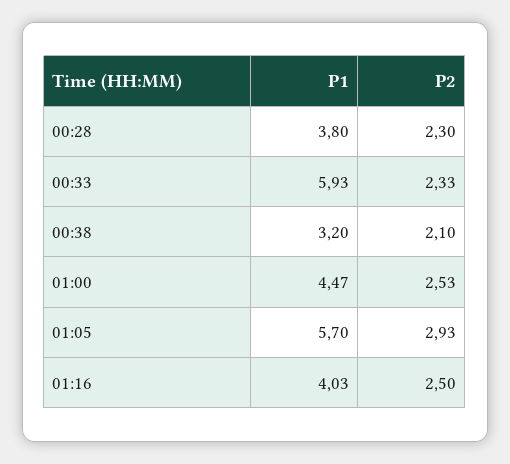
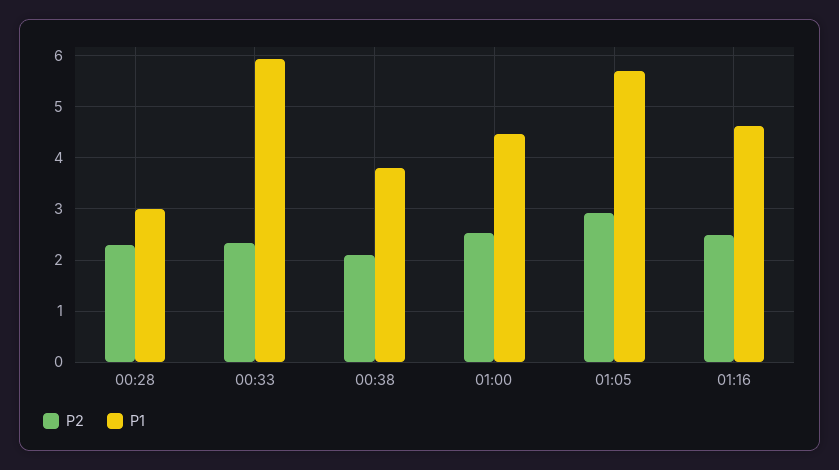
P1, 00:28: 3.8 -> 3
P1, 00:38: 3.2 -> 3.8
P1, 01:16: 4.03 -> 4.6

